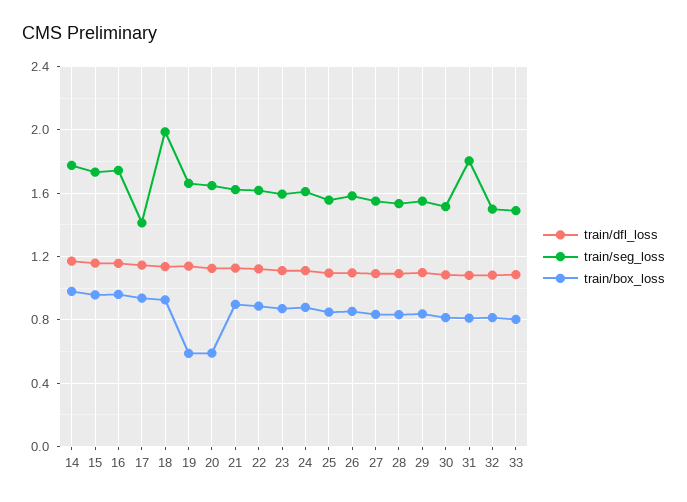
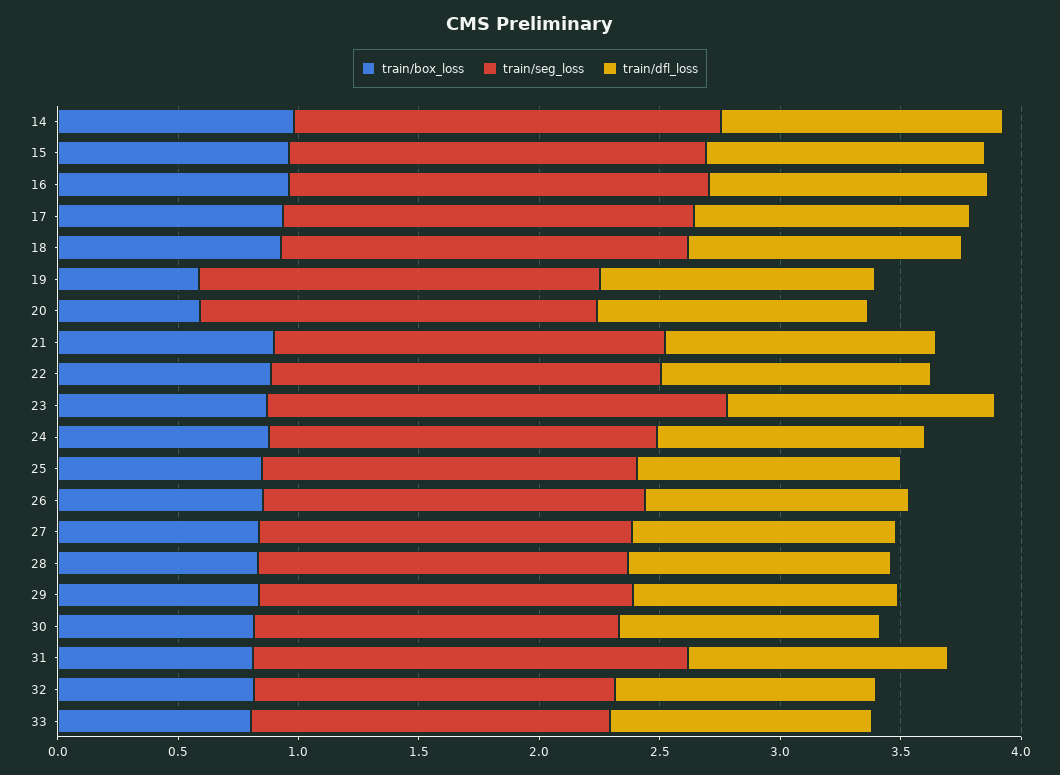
train/seg_loss, 17: 1.4 -> 1.7
train/seg_loss, 18: 2 -> 1.7
train/seg_loss, 23: 1.6 -> 1.9

